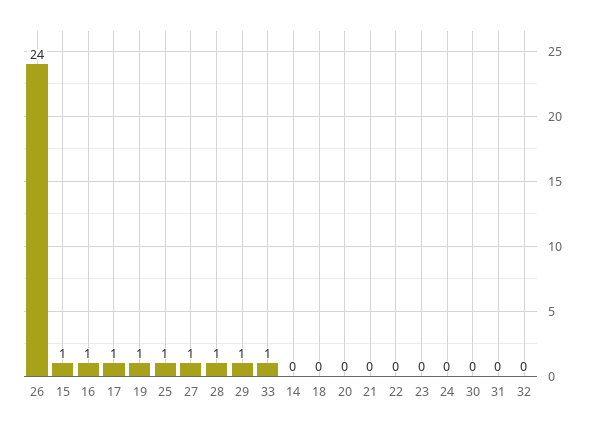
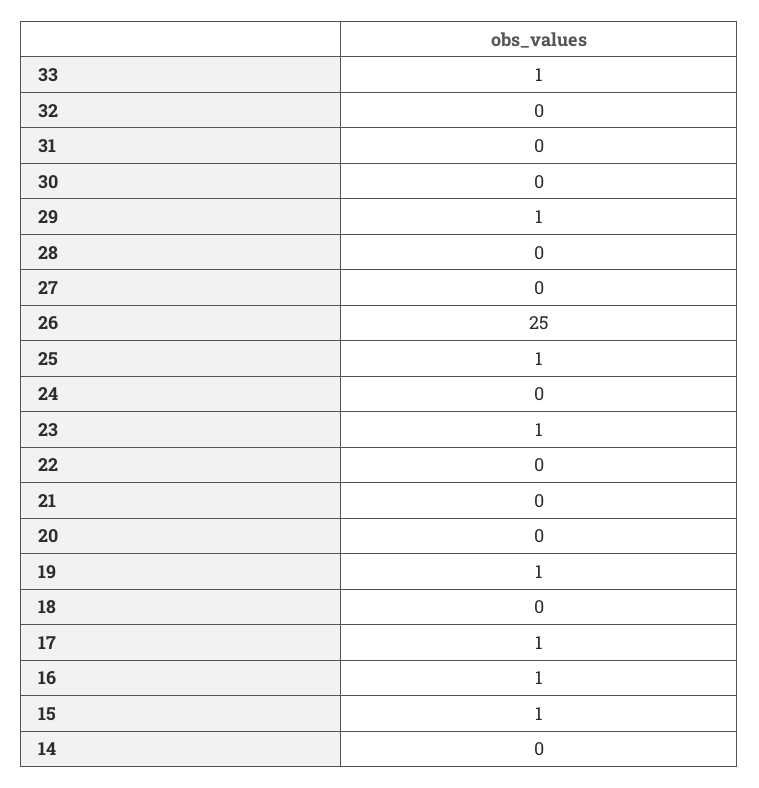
26: 24 -> 25
27: 1 -> 0
28: 1 -> 0
23: 0 -> 1

